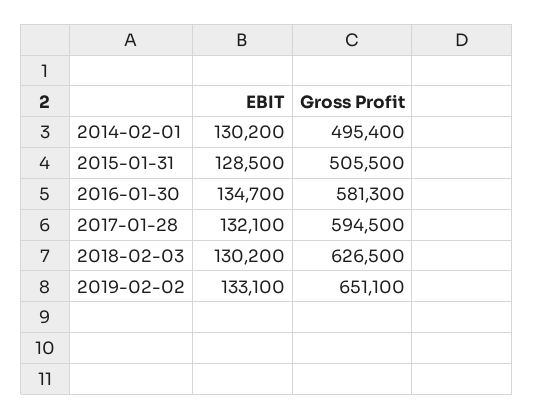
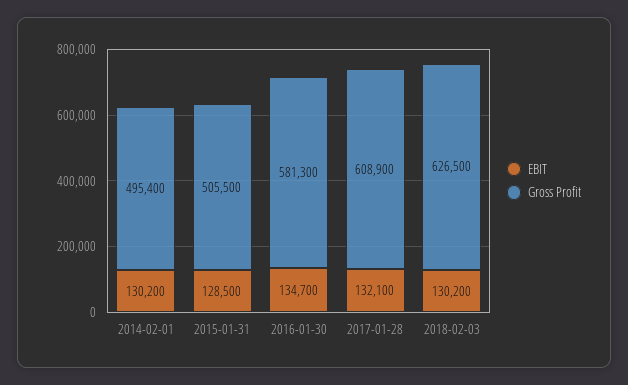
Gross Profit, 2017-01-28: 594500 -> 608900
EBIT, 2019-02-02: 133100 -> none
Gross Profit, 2019-02-02: 651100 -> none

